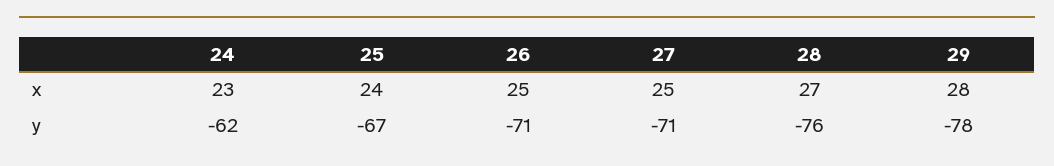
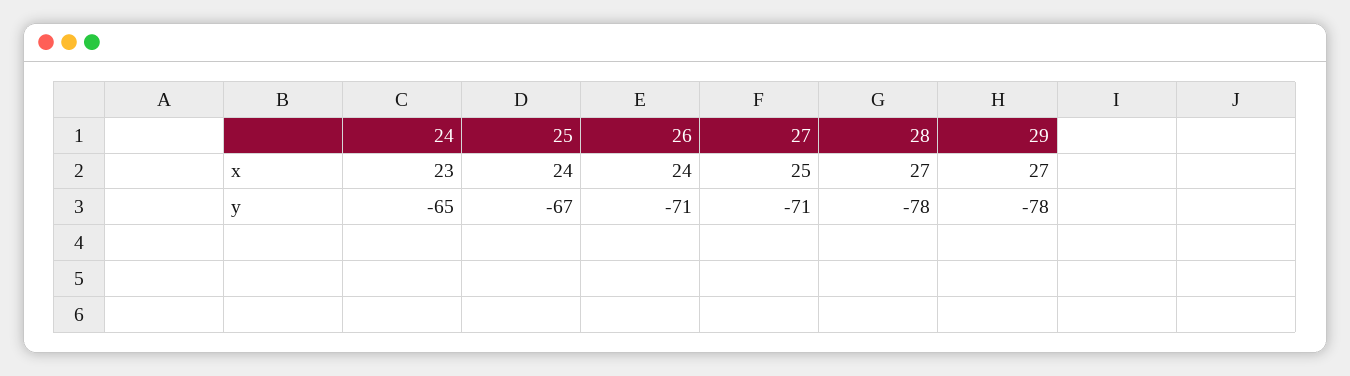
26, x: 25 -> 24
29, x: 28 -> 27
24, y: -62 -> -65
28, y: -76 -> -78

